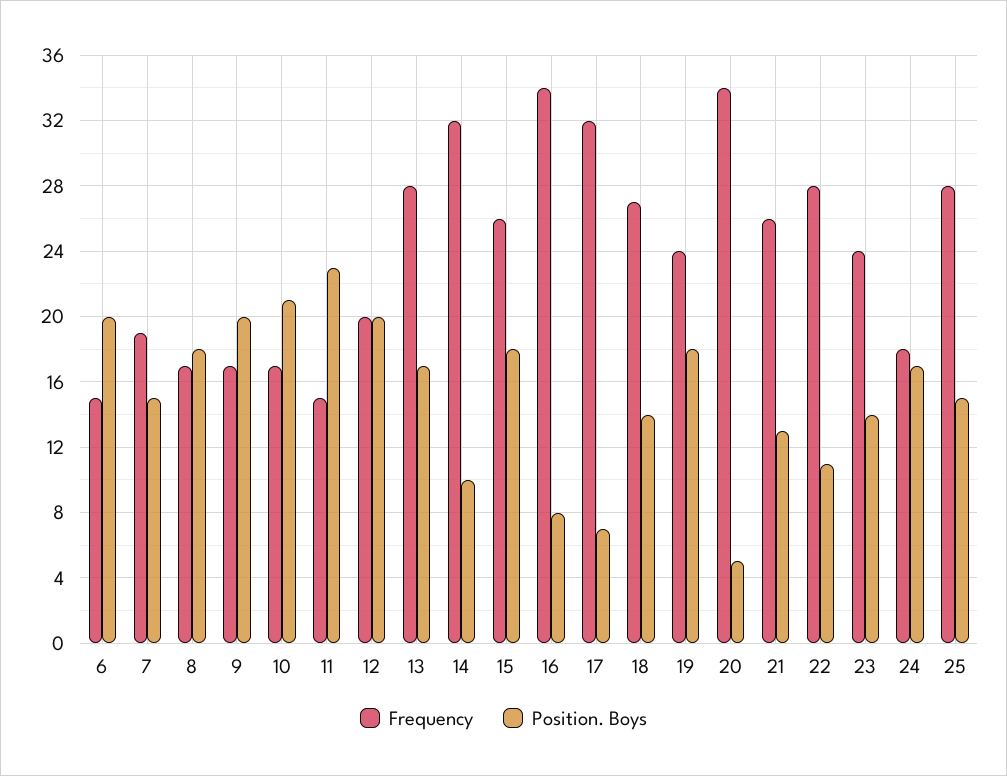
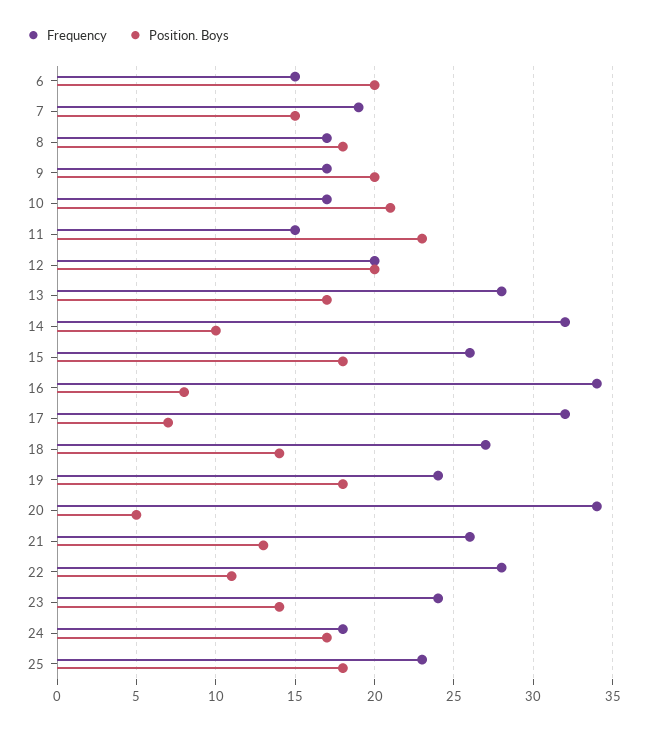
Frequency, 25: 28 -> 23
Position. Boys, 25: 15 -> 18

